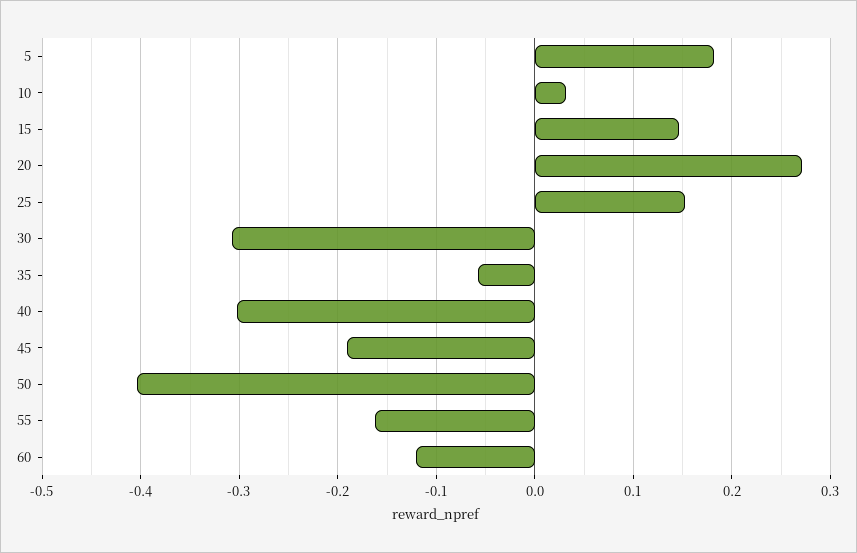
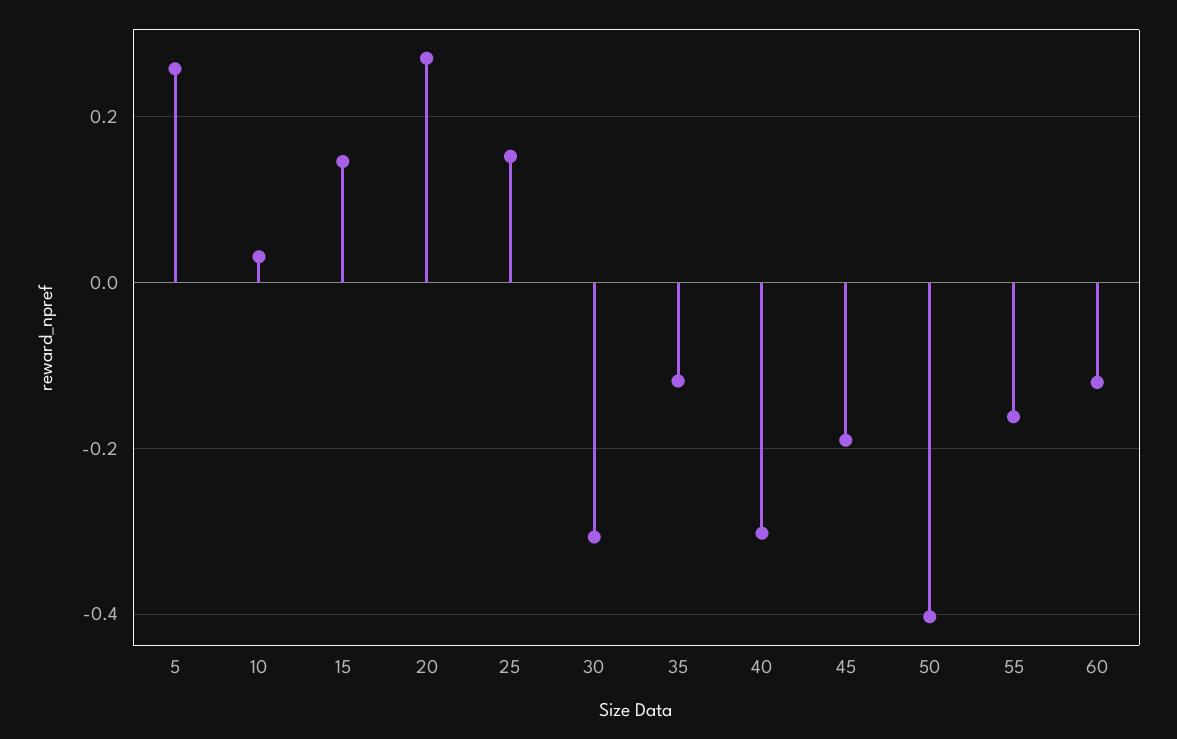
5: 0.18 -> 0.26
35: -0.06 -> -0.12

